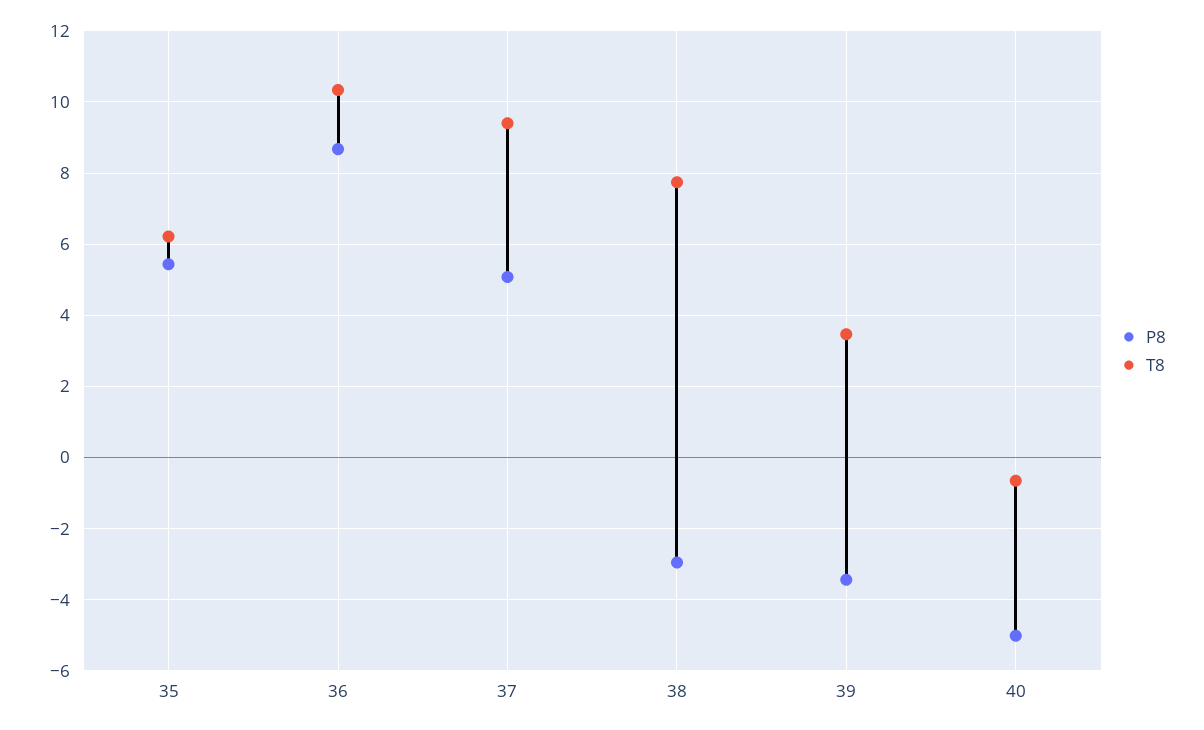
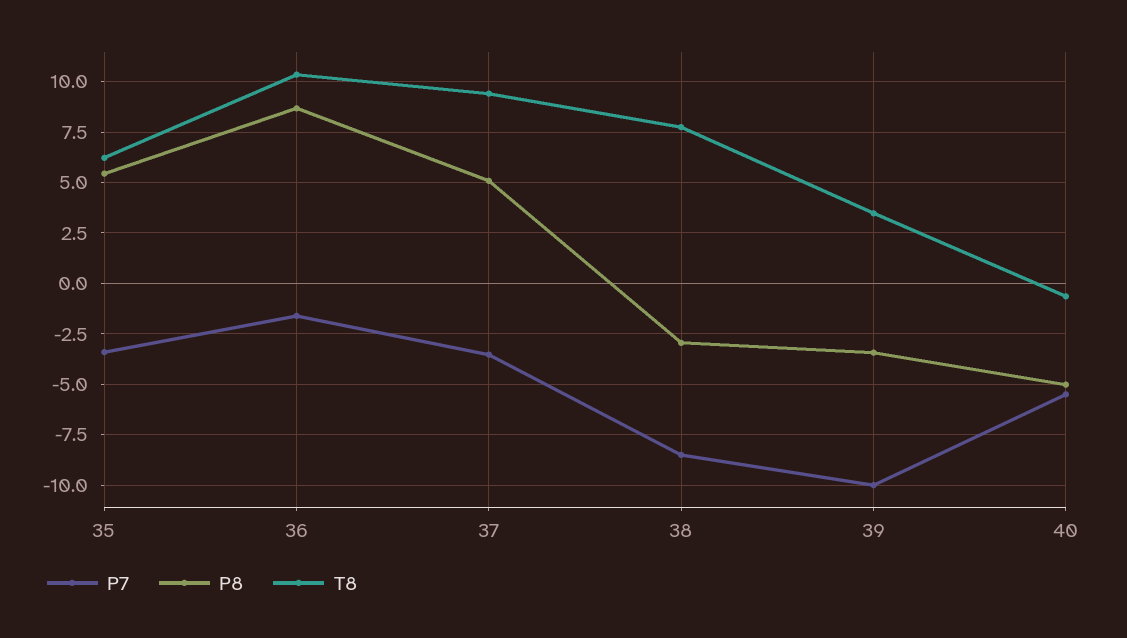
P7, 35: none -> -3.5
P7, 36: none -> -1.5
P7, 37: none -> -3.5
P7, 38: none -> -8.5
P7, 39: none -> -10
P7, 40: none -> -5.5

